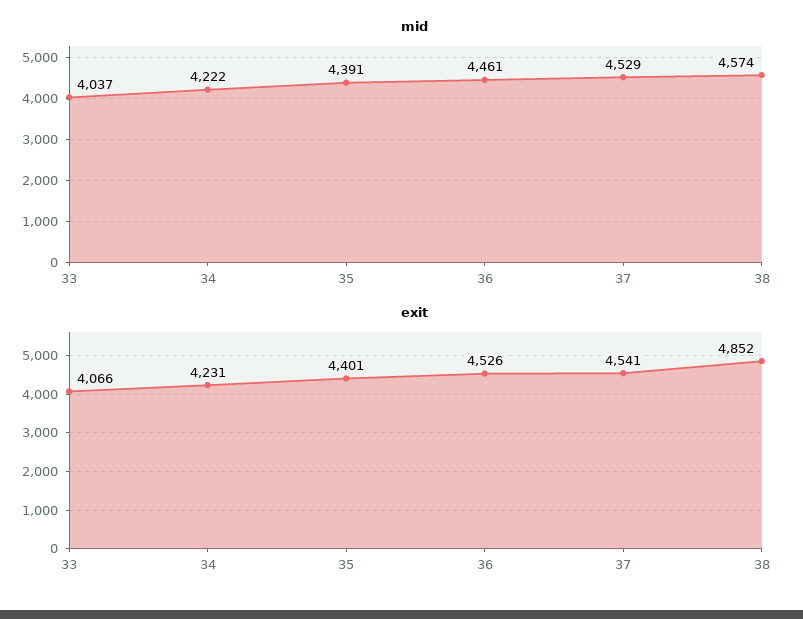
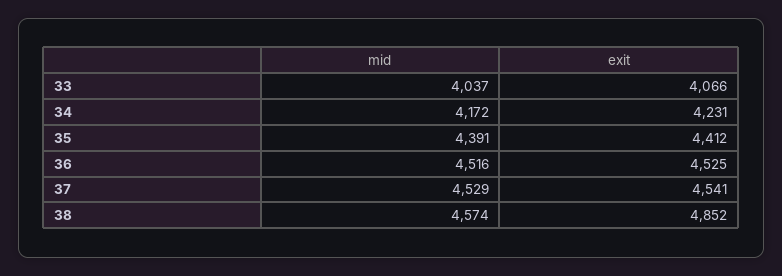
mid, 34: 4222 -> 4172
mid, 36: 4461 -> 4516
exit, 35: 4401 -> 4412
exit, 36: 4526 -> 4525

